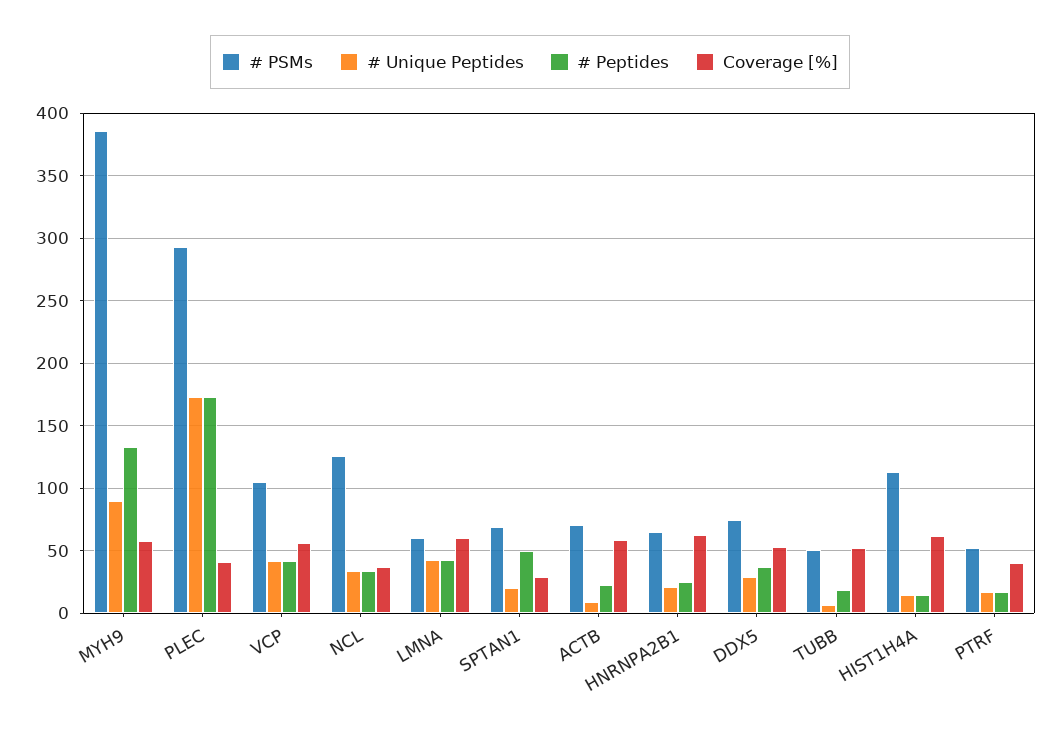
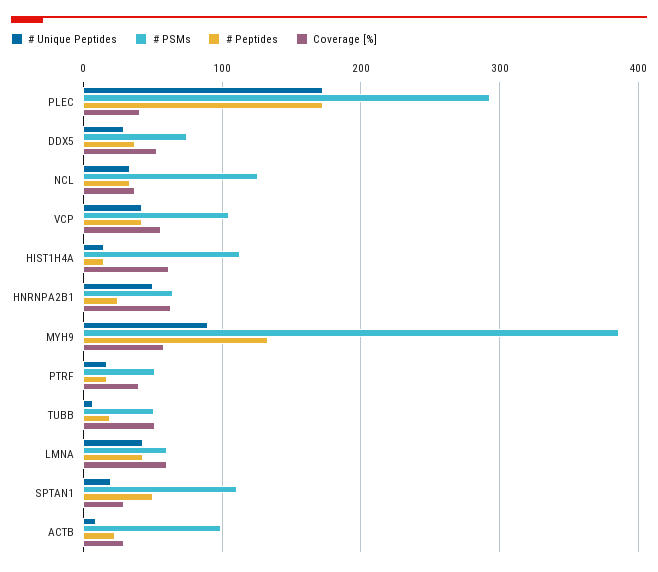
# PSMs, SPTAN1: 70 -> 110
# PSMs, ACTB: 70 -> 100
Coverage [%], ACTB: 60 -> 30
# Unique Peptides, HNRNPA2B1: 20 -> 50

